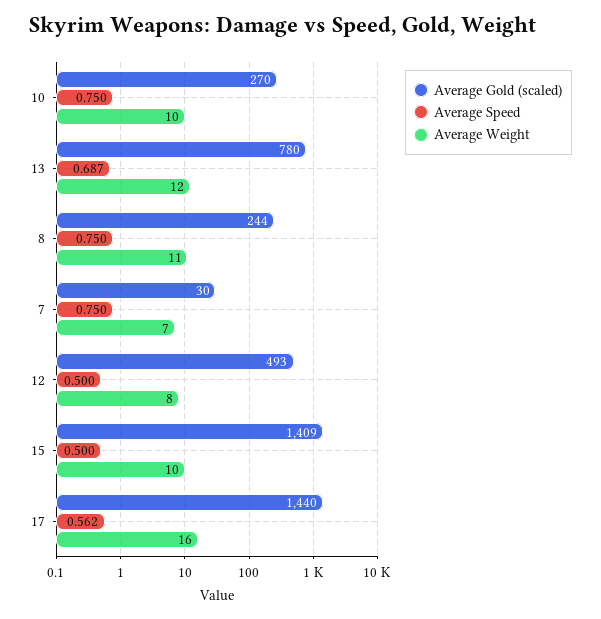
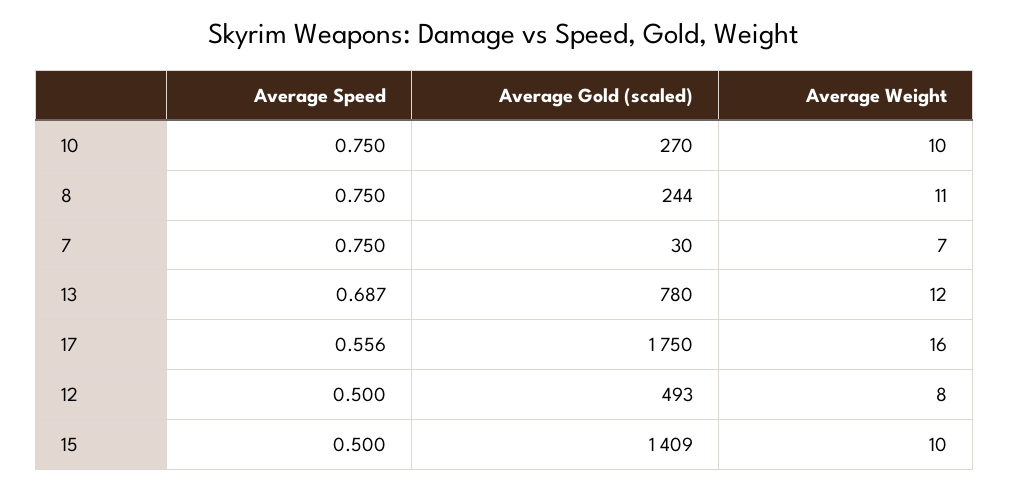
Average Gold (scaled), 17: 1440 -> 1750
Average Speed, 17: 0.562 -> 0.556

